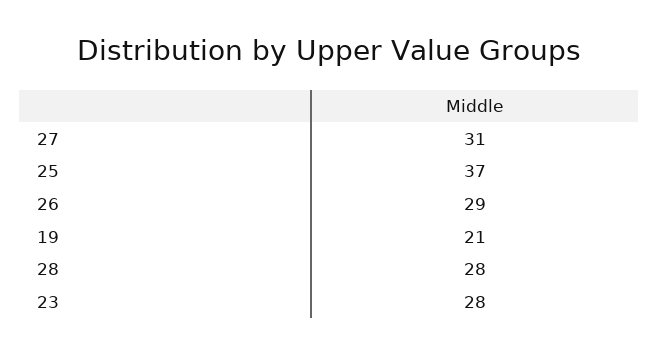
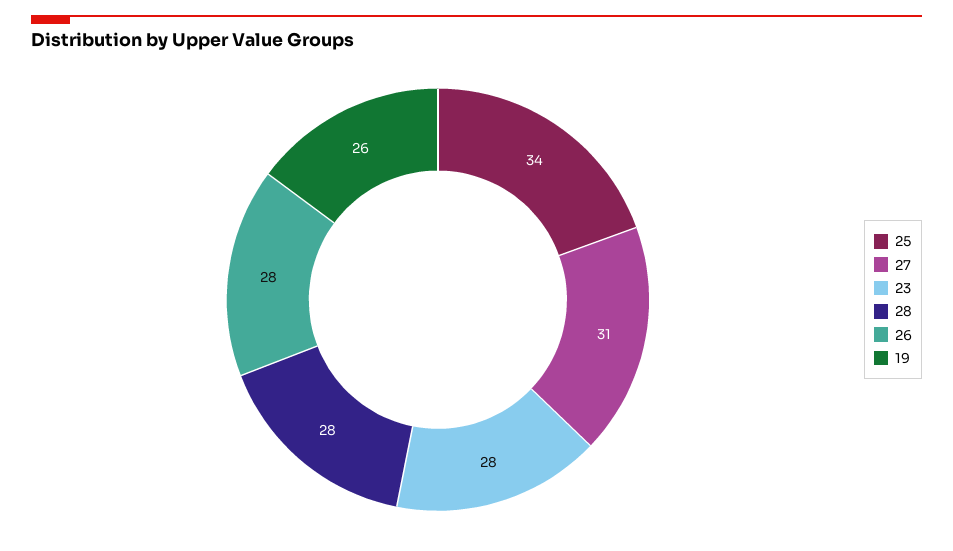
25: 37 -> 34
26: 29 -> 28
19: 21 -> 26

